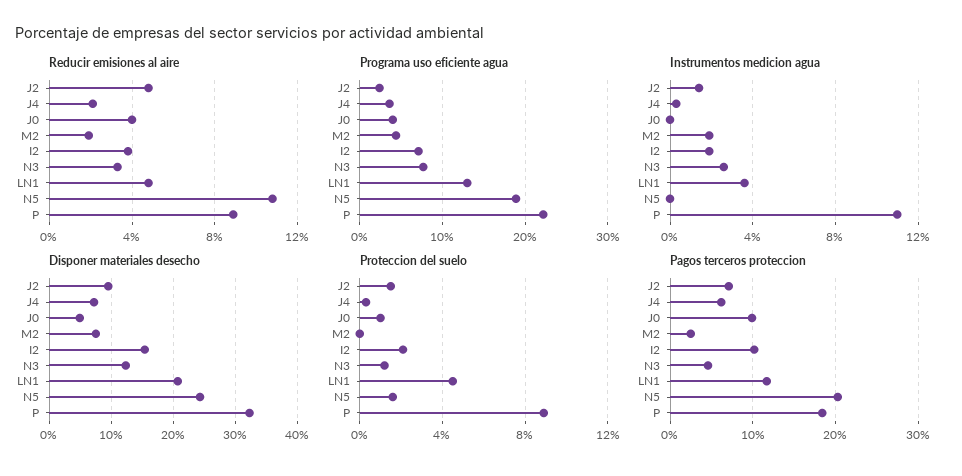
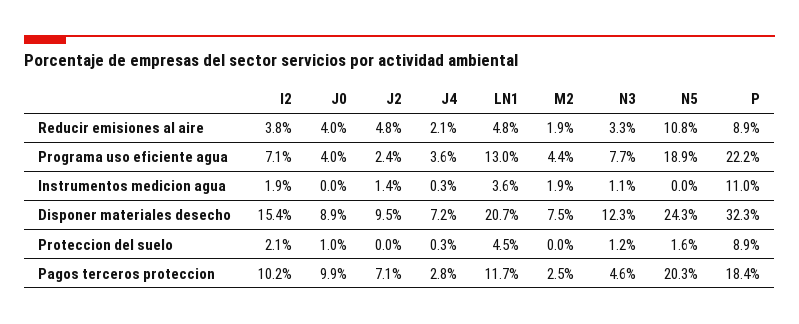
Instrumentos medicion agua, N3: 2.5 -> 1.1
Disponer materiales desecho, J0: 5 -> 8.9
Proteccion del suelo, J2: 1.5 -> 0
Pagos terceros proteccion, J4: 6 -> 2.8

